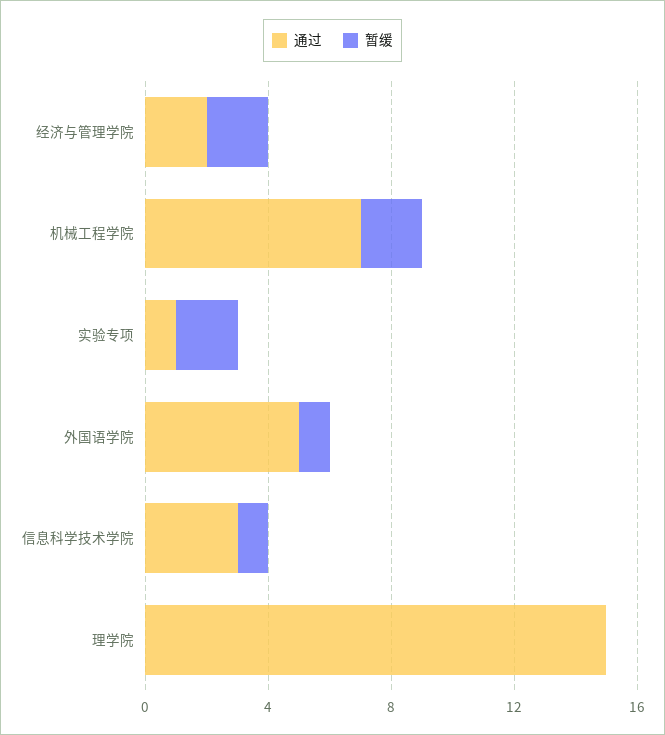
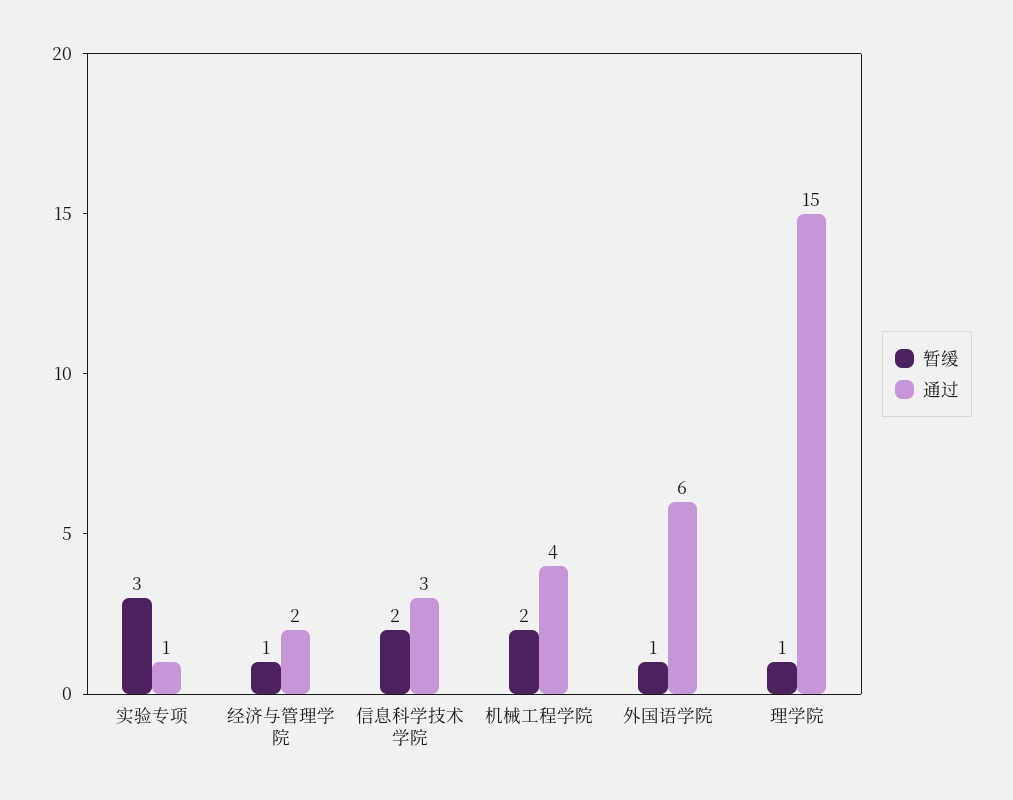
暂缓, 经济与管理学院: 2 -> 1
通过, 机械工程学院: 7 -> 4
暂缓, 实验专项: 2 -> 3
通过, 外国语学院: 5 -> 6
暂缓, 信息科学技术学院: 1 -> 2
暂缓, 理学院: 0 -> 1

